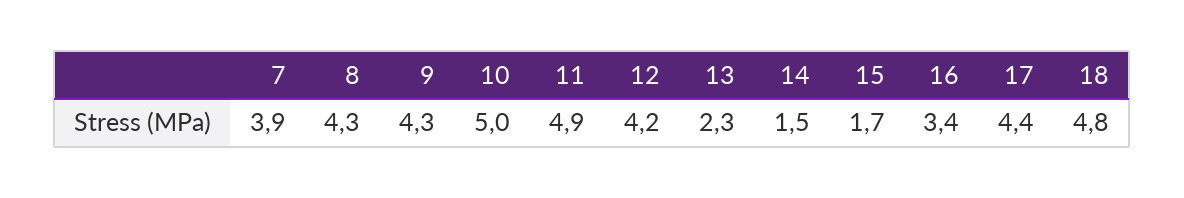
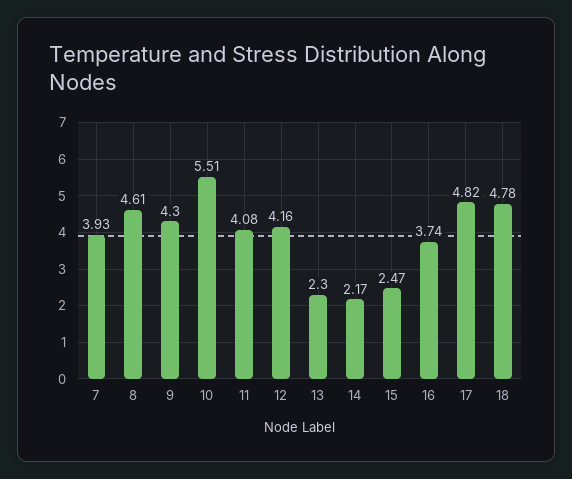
8: 4.3 -> 4.61
10: 5 -> 5.51
11: 4.9 -> 4.08
14: 1.5 -> 2.17
15: 1.7 -> 2.47
16: 3.4 -> 3.74
17: 4.4 -> 4.82

